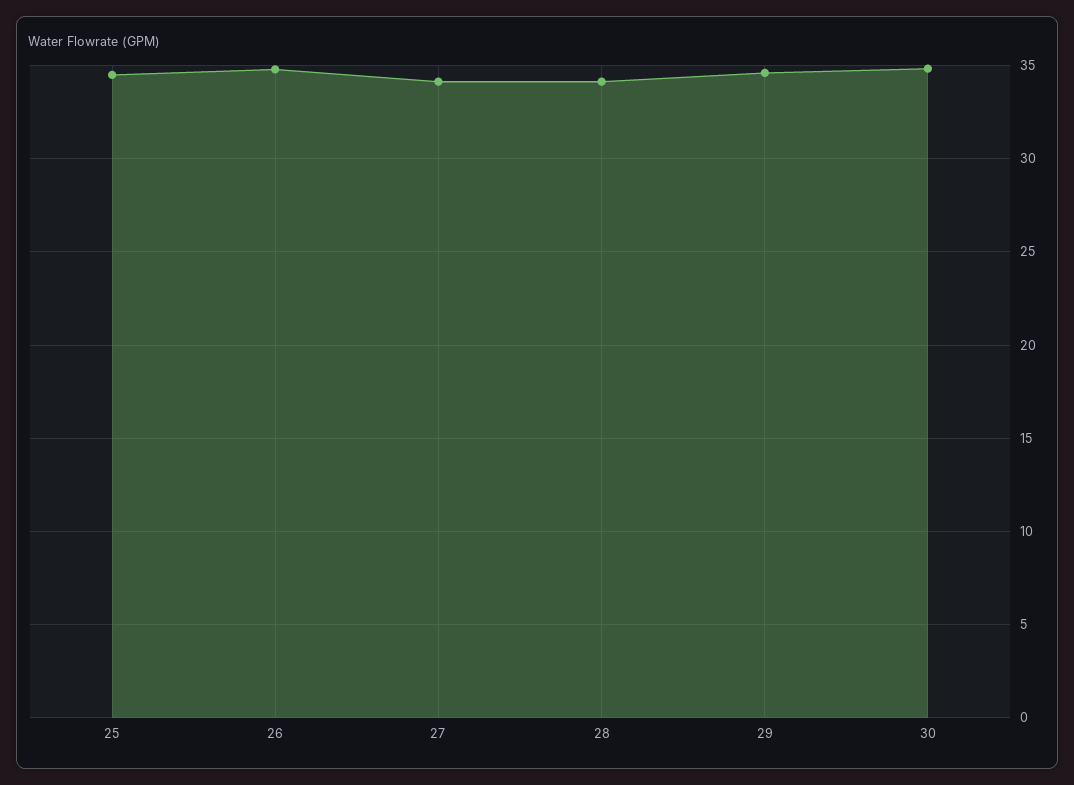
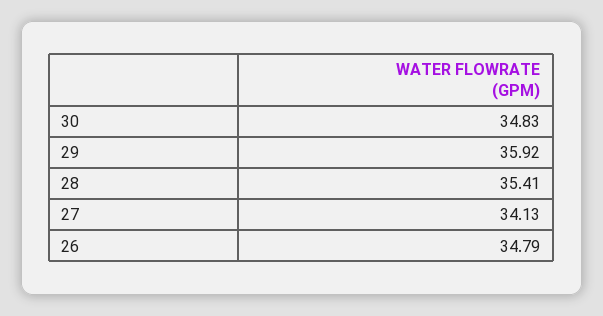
25: 34.5 -> none
28: 34 -> 35.41
29: 34.5 -> 35.92

